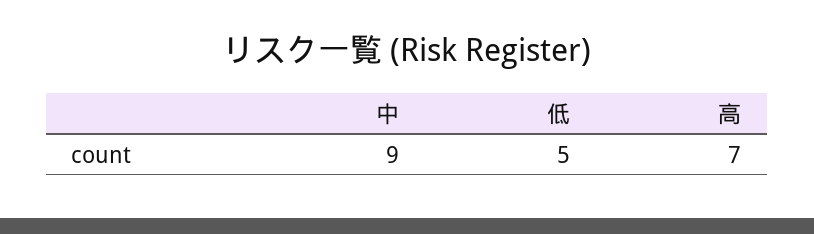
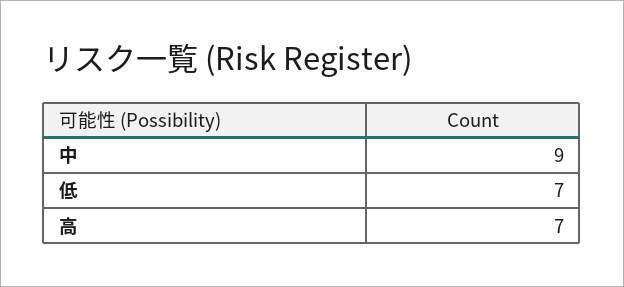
低: 5 -> 7

